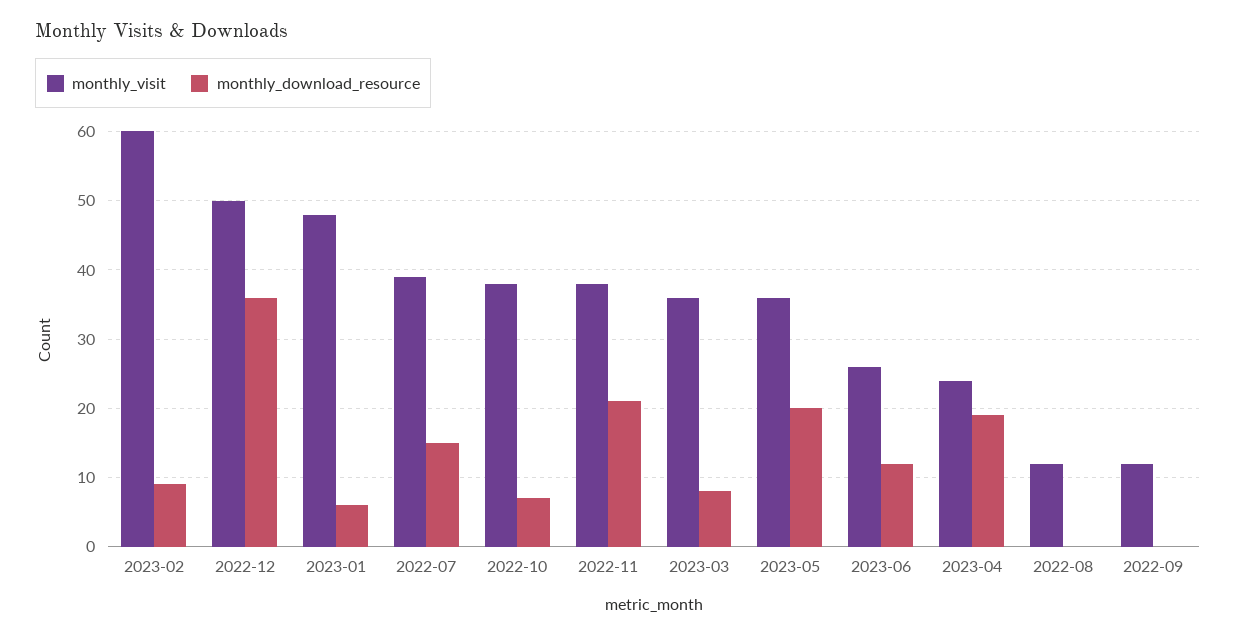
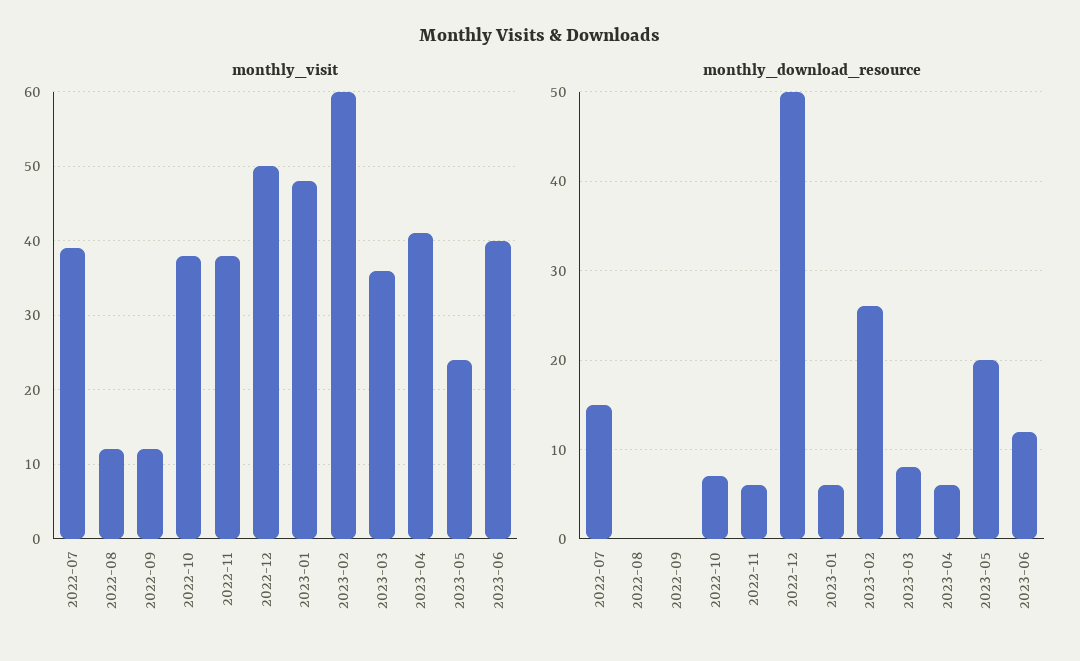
monthly_download_resource, 2023-02: 9 -> 26
monthly_download_resource, 2022-12: 36 -> 50
monthly_download_resource, 2022-11: 21 -> 6
monthly_visit, 2023-05: 36 -> 24
monthly_visit, 2023-06: 26 -> 40
monthly_visit, 2023-04: 24 -> 41
monthly_download_resource, 2023-04: 19 -> 6

